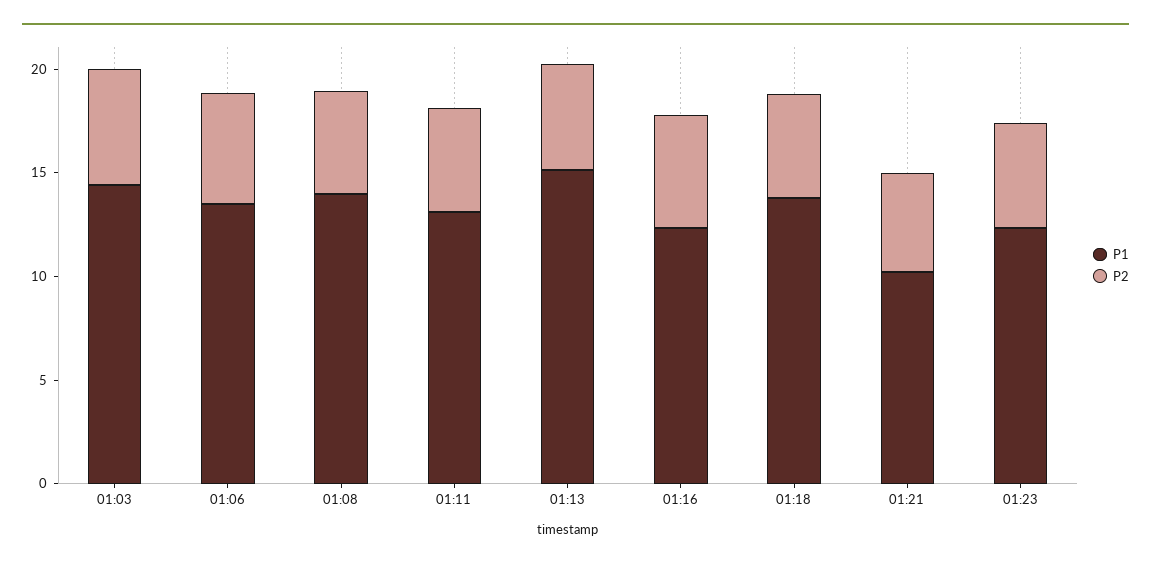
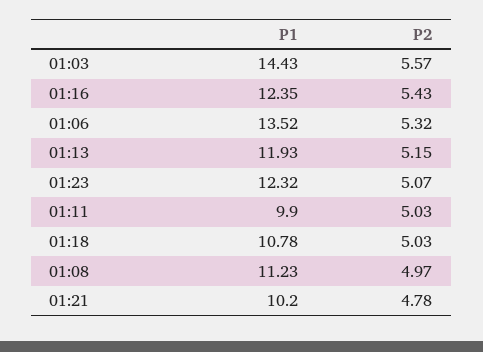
P1, 01:08: 14 -> 11.23
P1, 01:11: 13 -> 9.9
P1, 01:13: 15 -> 11.93
P1, 01:18: 14 -> 10.78

